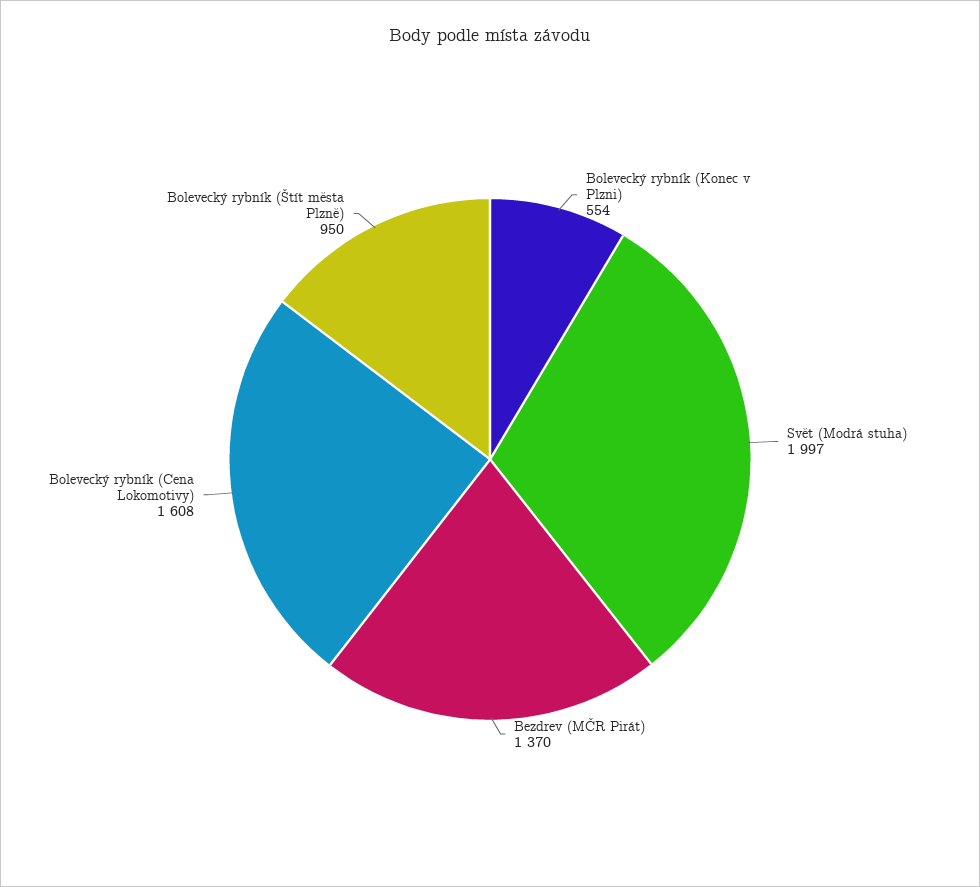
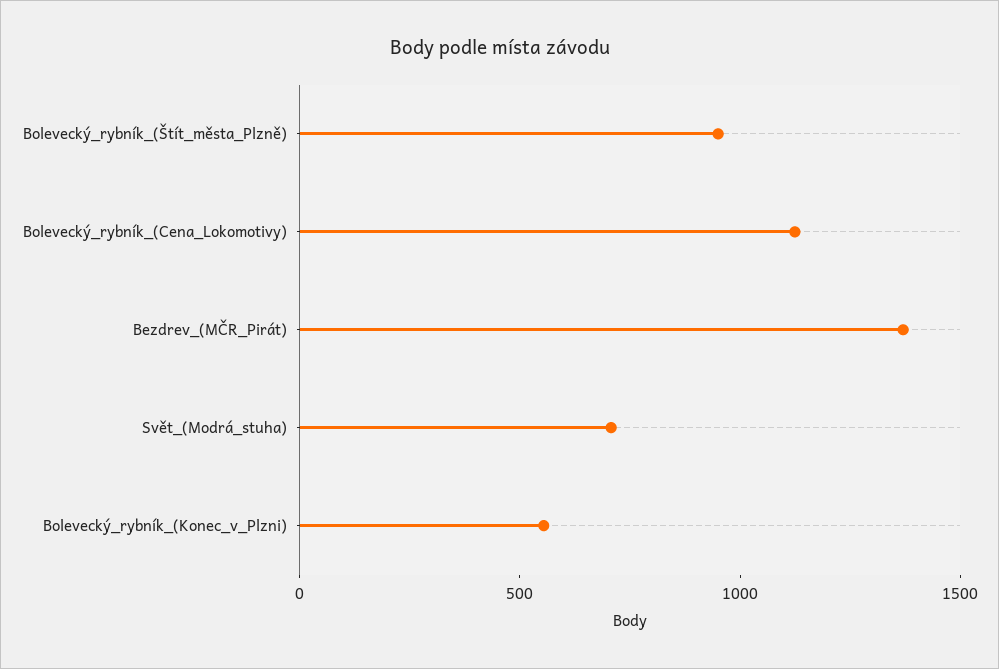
Svět (Modrá stuha): 1997 -> 700
Bolevecký rybník (Cena Lokomotivy): 1608 -> 1100

